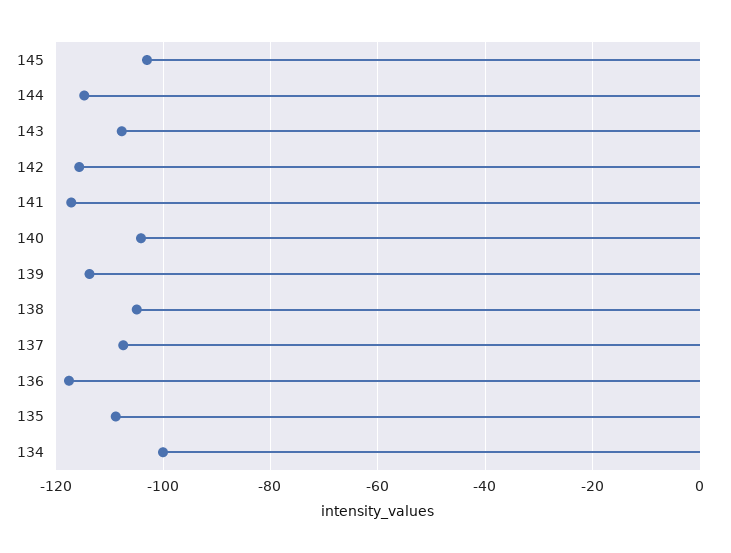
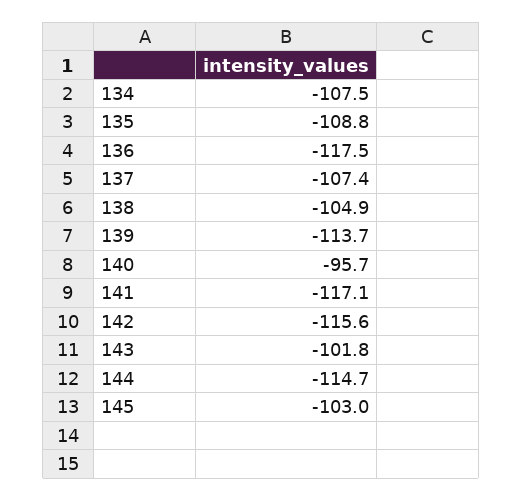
143: -108 -> -101.8
140: -104 -> -95.7
134: -100 -> -107.5

